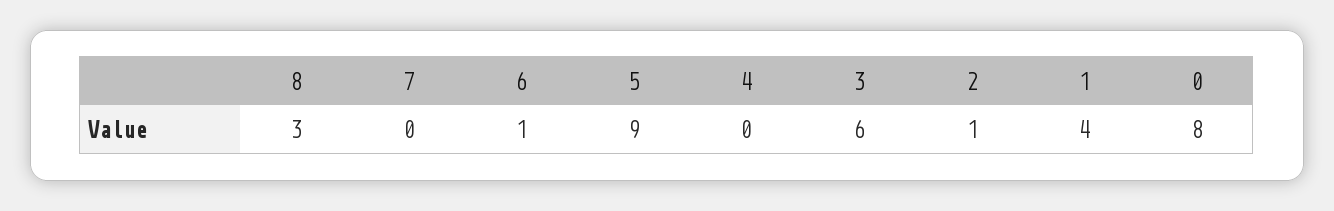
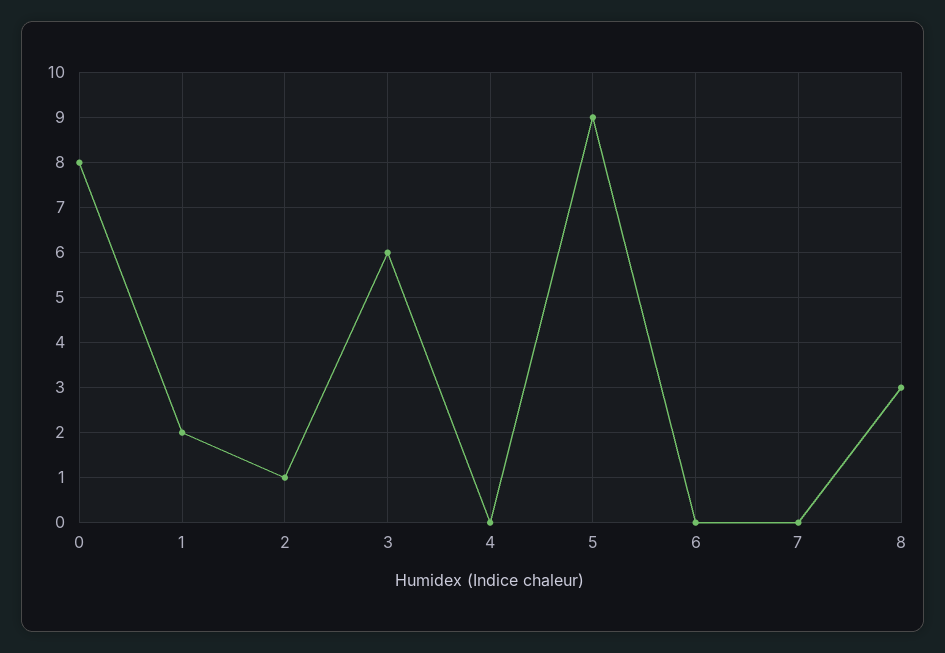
6: 1 -> 0
1: 4 -> 2

